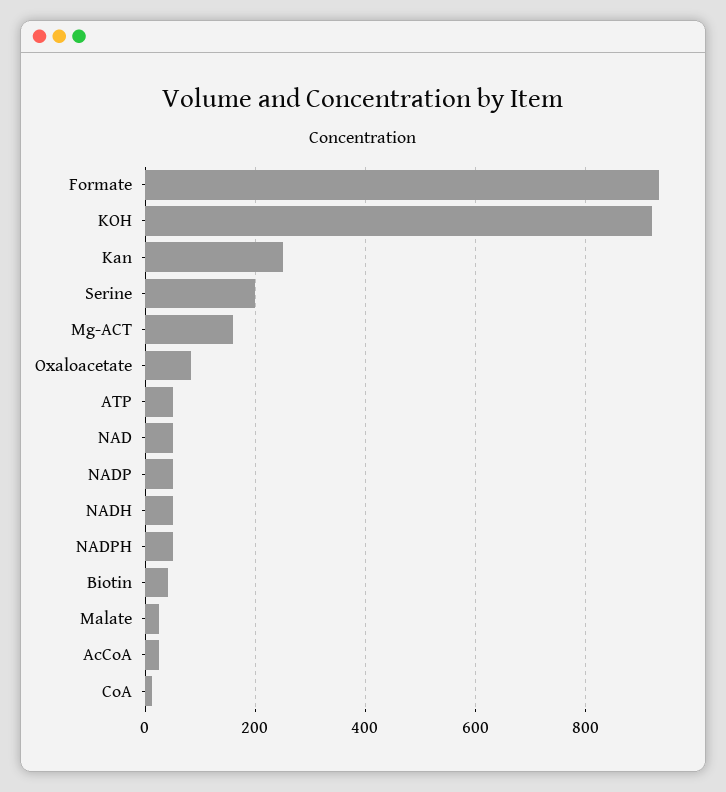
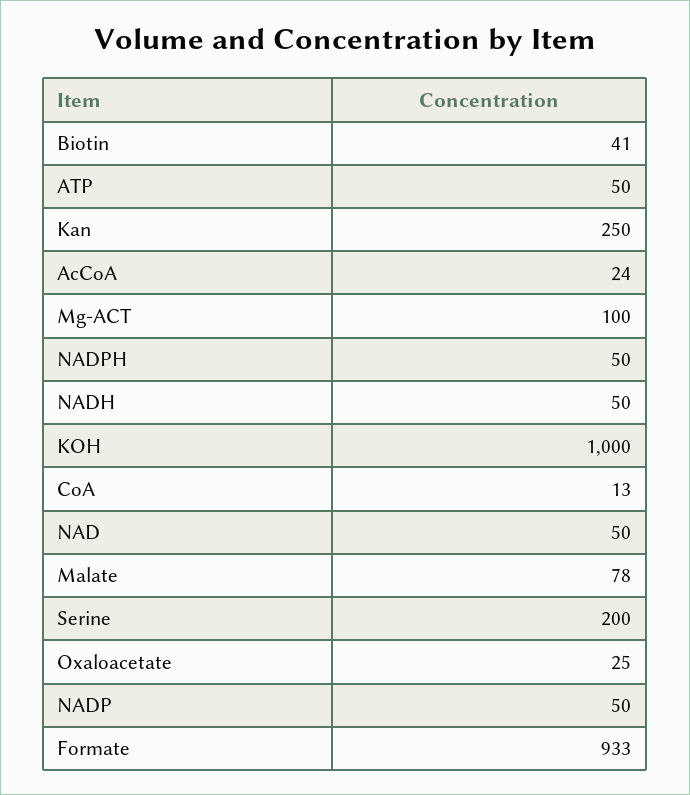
KOH: 920 -> 1000
Mg-ACT: 160 -> 100
Oxaloacetate: 80 -> 25
Malate: 20 -> 78

